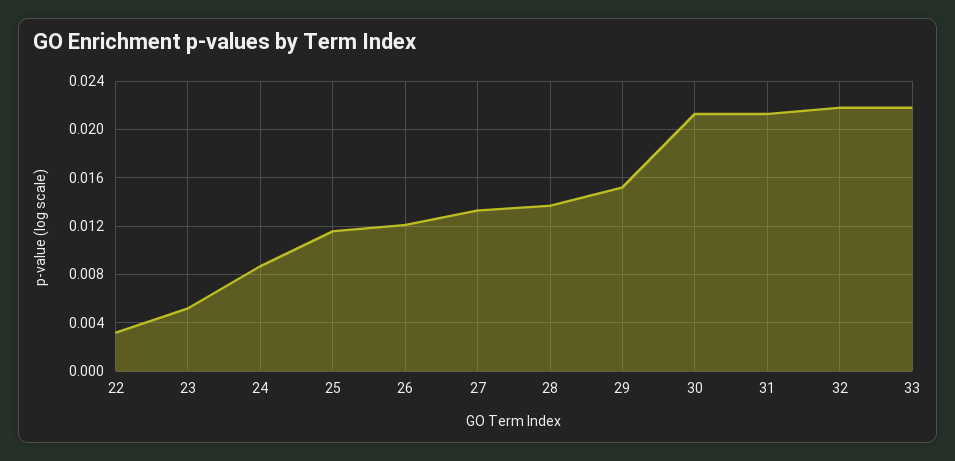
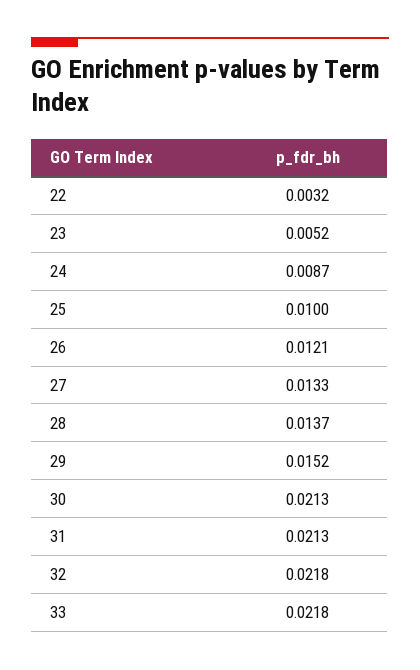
25: 0.0115 -> 0.01

